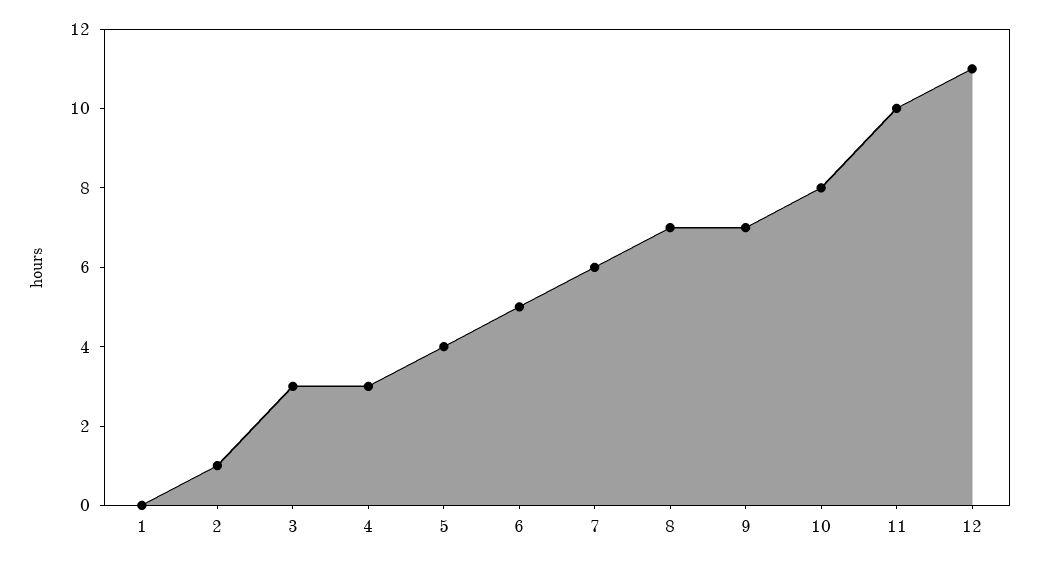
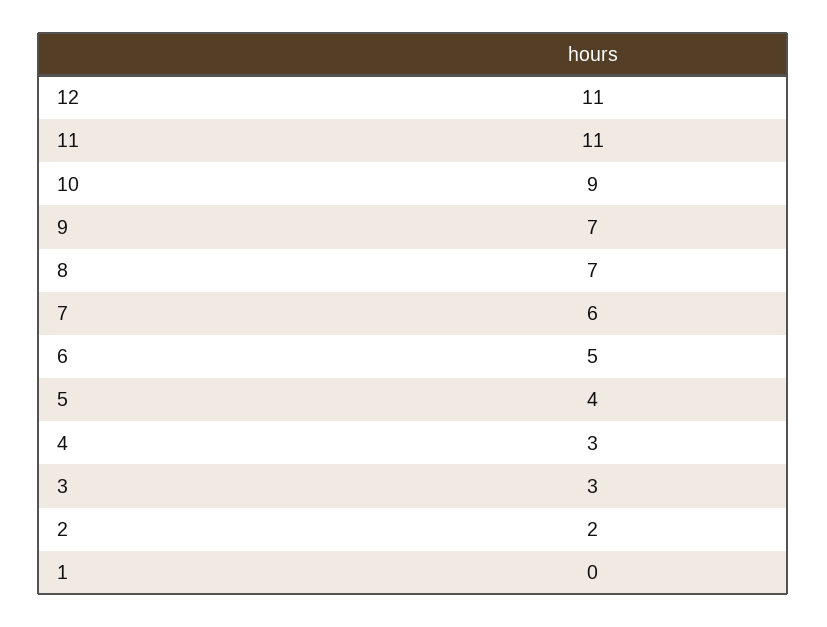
2: 1 -> 2
10: 8 -> 9
11: 10 -> 11

